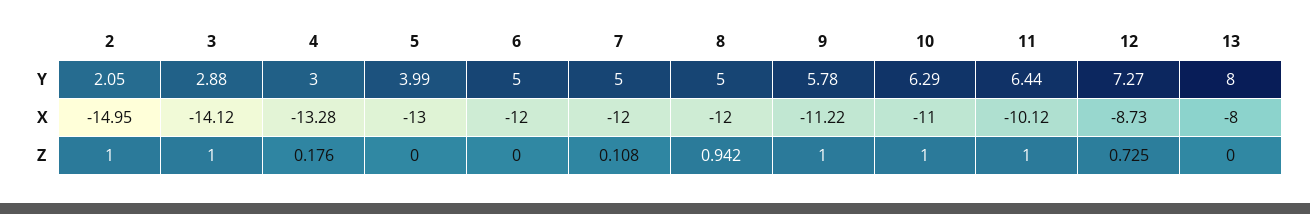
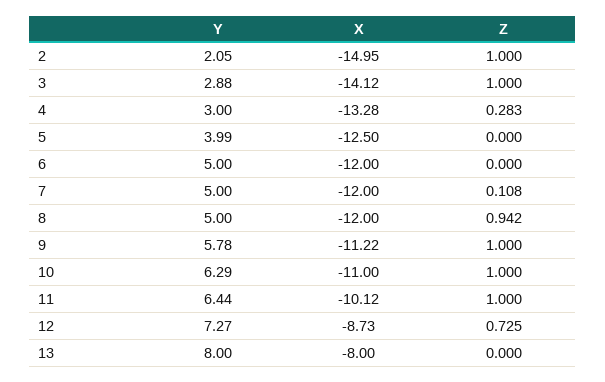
5, X: -13 -> -12.5
4, Z: 0.176 -> 0.283

